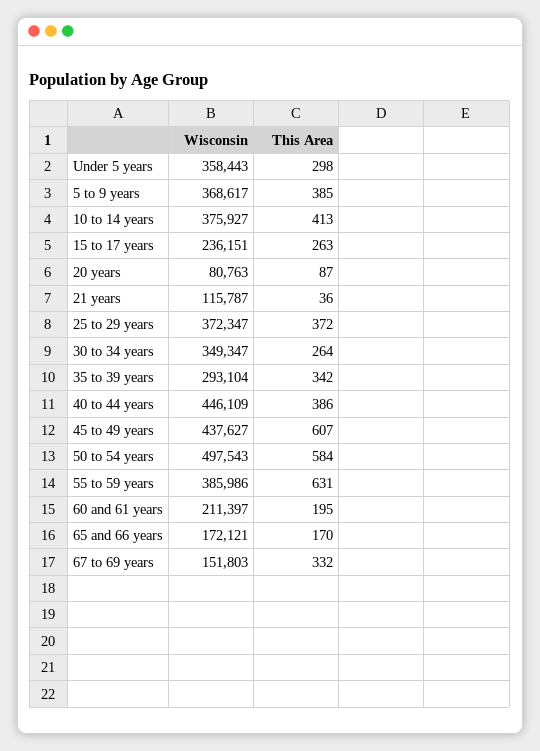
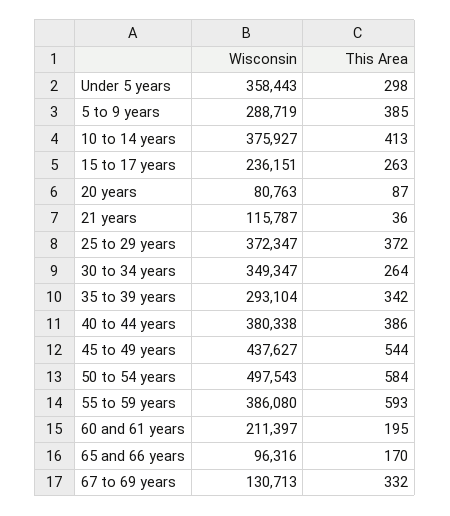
Wisconsin, 5 to 9 years: 368617 -> 288719
Wisconsin, 40 to 44 years: 446109 -> 380338
This Area, 45 to 49 years: 607 -> 544
Wisconsin, 55 to 59 years: 385986 -> 386080
This Area, 55 to 59 years: 631 -> 593
Wisconsin, 65 and 66 years: 172121 -> 96316
Wisconsin, 67 to 69 years: 151803 -> 130713

